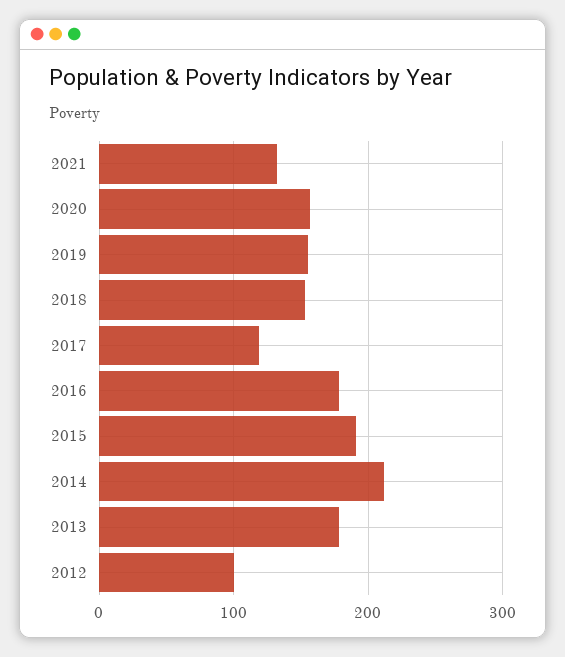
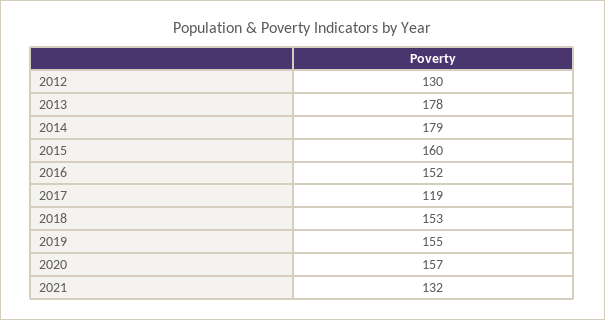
2016: 180 -> 152
2015: 190 -> 160
2014: 210 -> 179
2012: 100 -> 130

